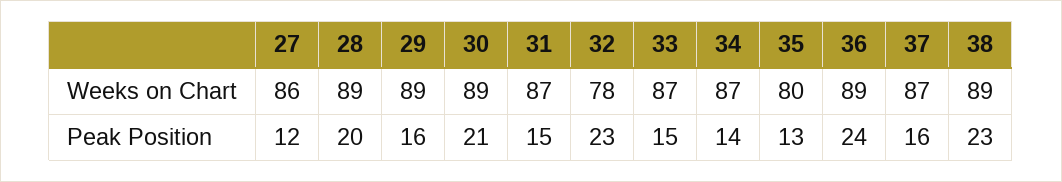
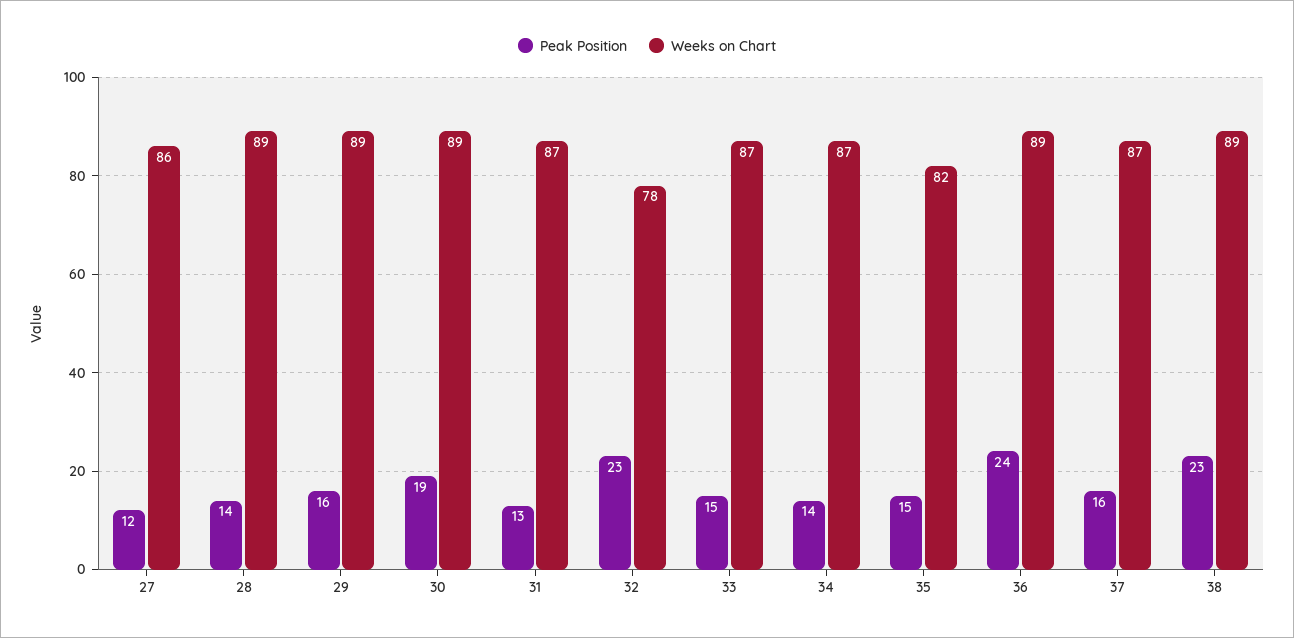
Weeks on Chart, 35: 80 -> 82
Peak Position, 28: 20 -> 14
Peak Position, 30: 21 -> 19
Peak Position, 31: 15 -> 13
Peak Position, 35: 13 -> 15

